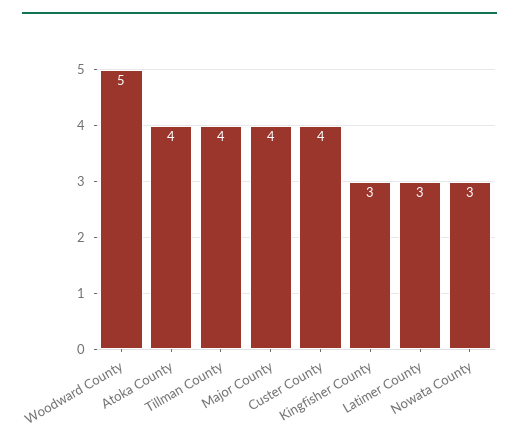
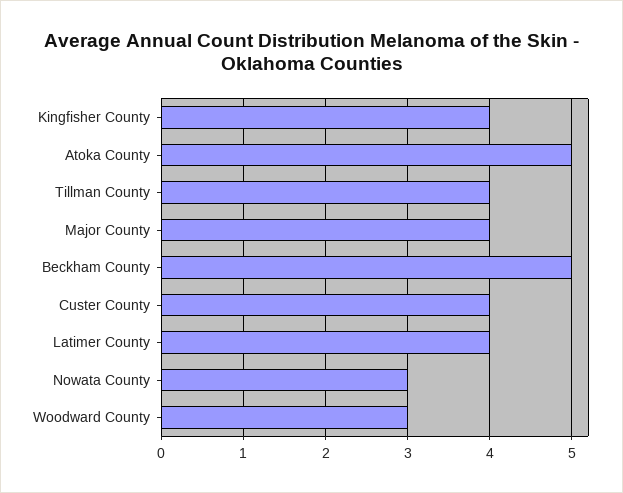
Woodward County: 5 -> 3
Atoka County: 4 -> 5
Kingfisher County: 3 -> 4
Latimer County: 3 -> 4
Beckham County: none -> 5

